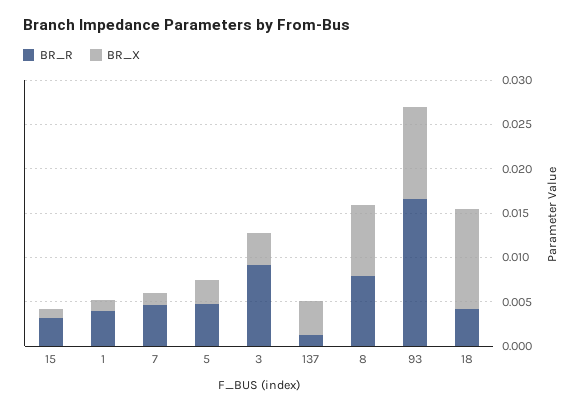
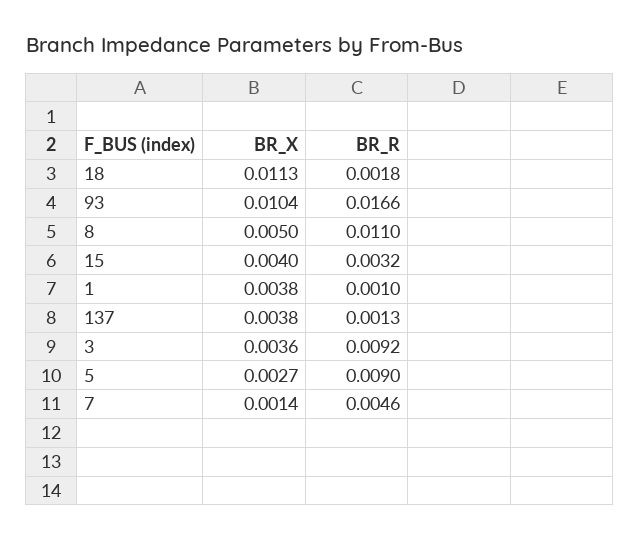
BR_X, 15: 0.001 -> 0.004
BR_R, 1: 0.004 -> 0.001
BR_X, 1: 0.001 -> 0.0038
BR_R, 5: 0.005 -> 0.009
BR_R, 8: 0.008 -> 0.011
BR_X, 8: 0.008 -> 0.005
BR_R, 18: 0.004 -> 0.0018

